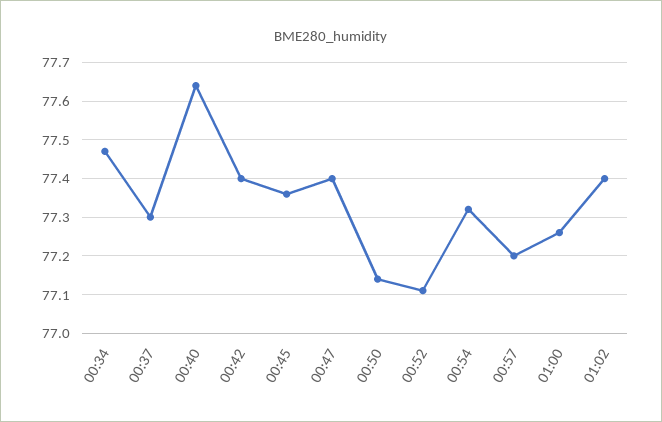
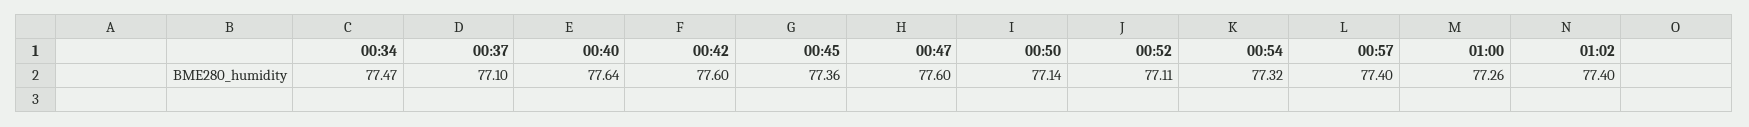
00:37: 77.3 -> 77.1
00:42: 77.4 -> 77.6
00:47: 77.4 -> 77.6
00:57: 77.2 -> 77.4

